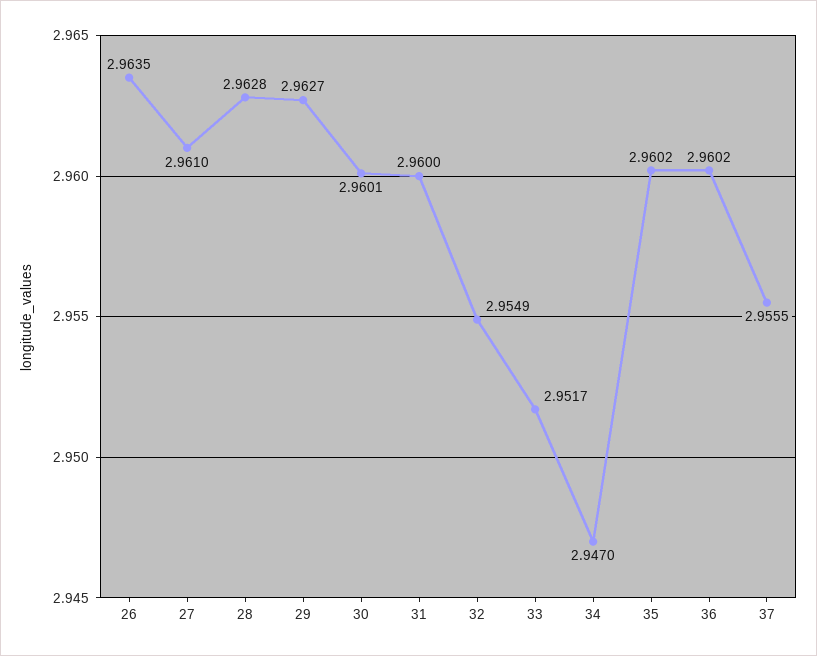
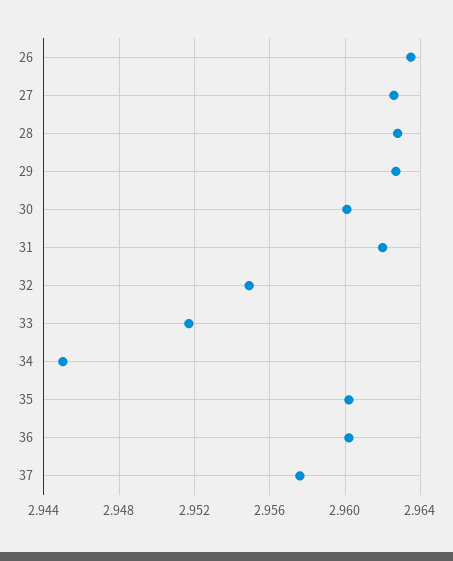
27: 2.961 -> 2.9625
31: 2.96 -> 2.962
34: 2.947 -> 2.945
37: 2.9555 -> 2.9575

